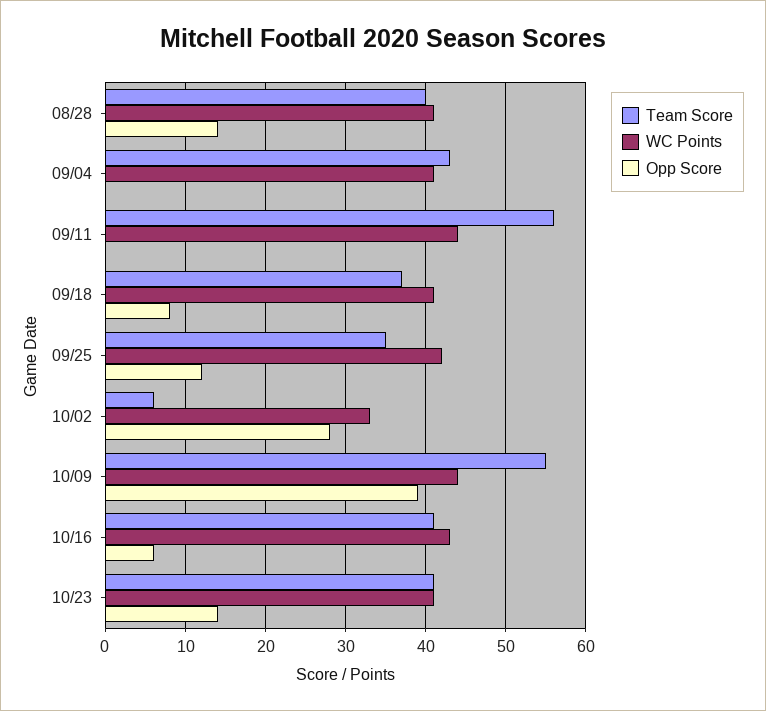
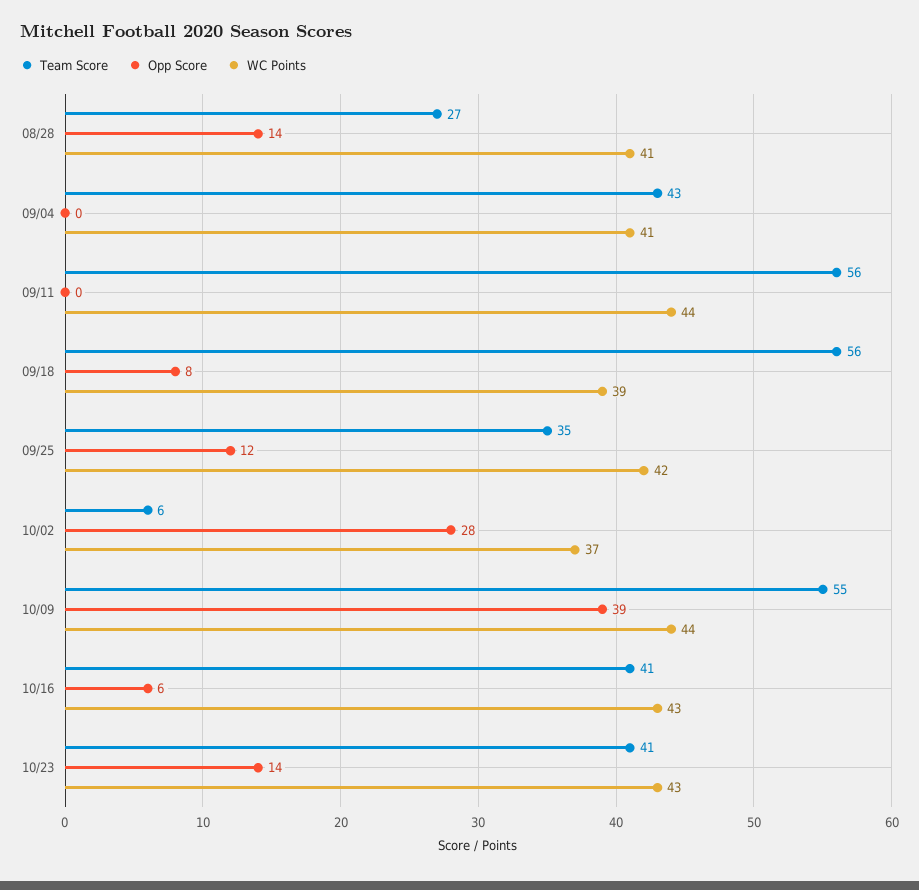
Team Score, 08/28: 40 -> 27
Team Score, 09/18: 37 -> 56
WC Points, 09/18: 41 -> 39
WC Points, 10/02: 33 -> 37
WC Points, 10/23: 41 -> 43

